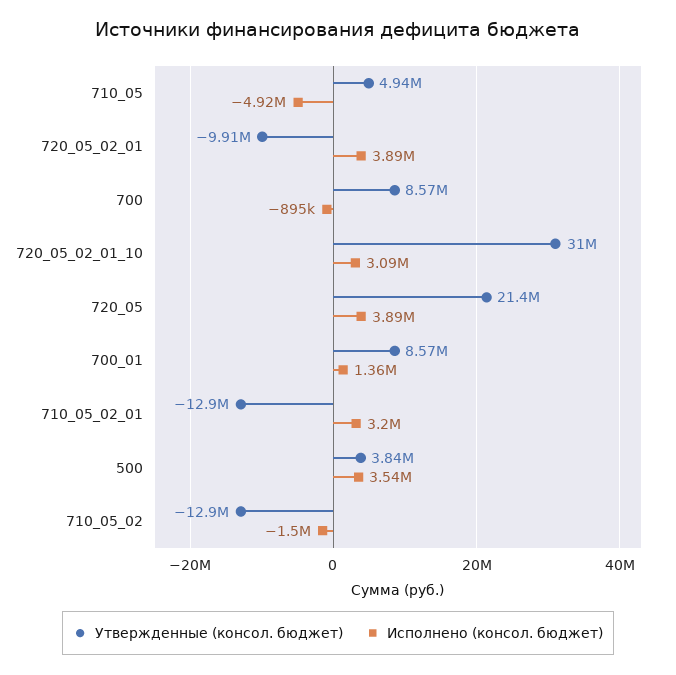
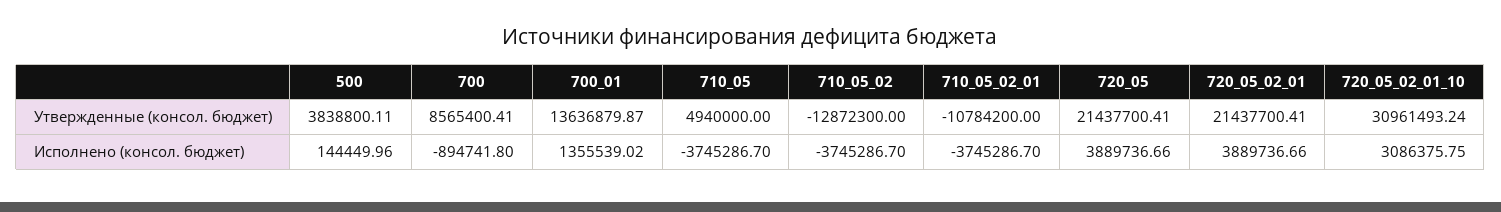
Исполнено (консол. бюджет), 710_05: -4920000 -> -3745286.7
Утвержденные (консол. бюджет), 720_05_02_01: -9910000 -> 21437700.41
Утвержденные (консол. бюджет), 700_01: 8570000 -> 13636879.87
Утвержденные (консол. бюджет), 710_05_02_01: -12900000 -> -10784200
Исполнено (консол. бюджет), 710_05_02_01: 3200000 -> -3745286.7
Исполнено (консол. бюджет), 500: 3540000 -> 144449.96
Исполнено (консол. бюджет), 710_05_02: -1500000 -> -3745286.7

